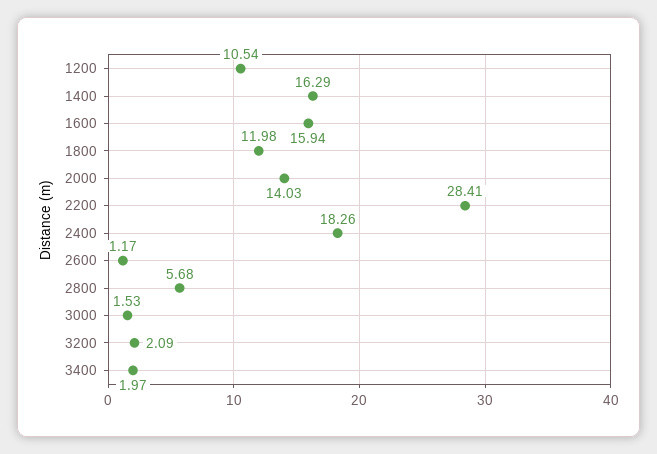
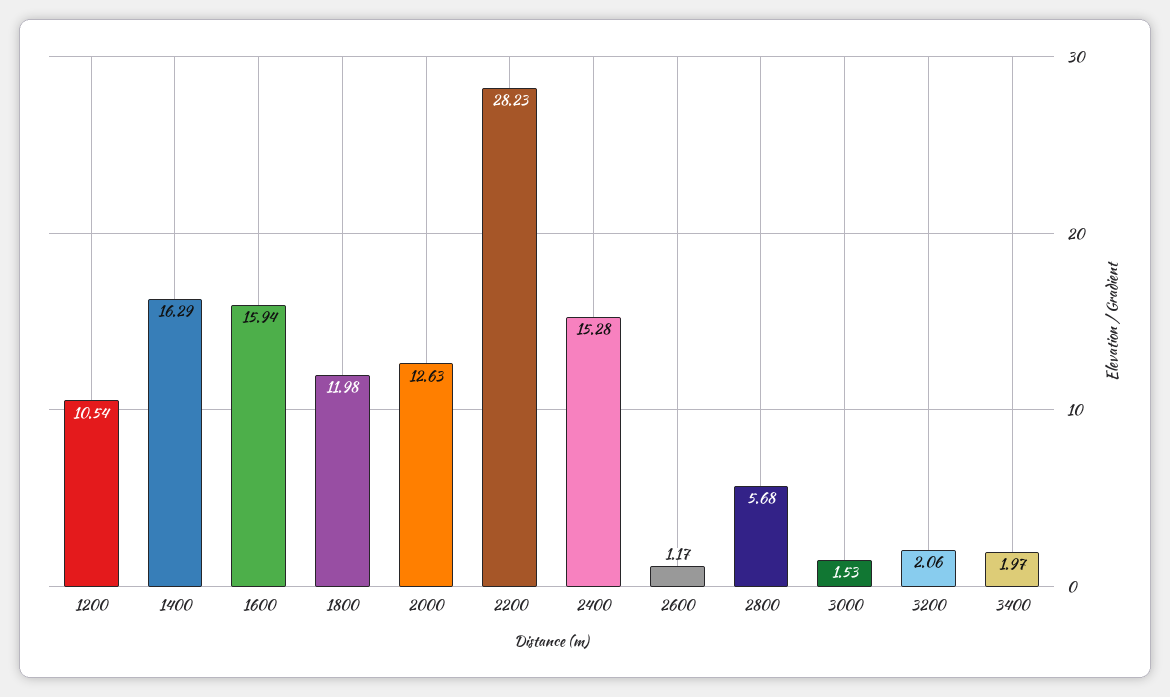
2000: 14.03 -> 12.63
2200: 28.41 -> 28.23
2400: 18.26 -> 15.28
3200: 2.09 -> 2.06

